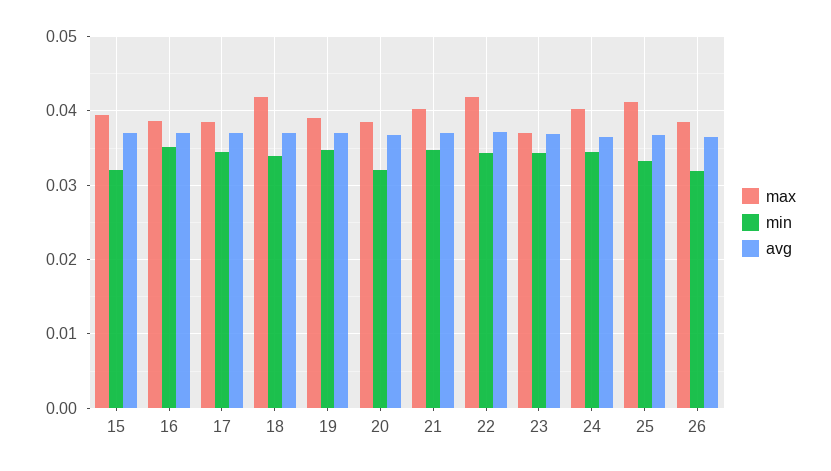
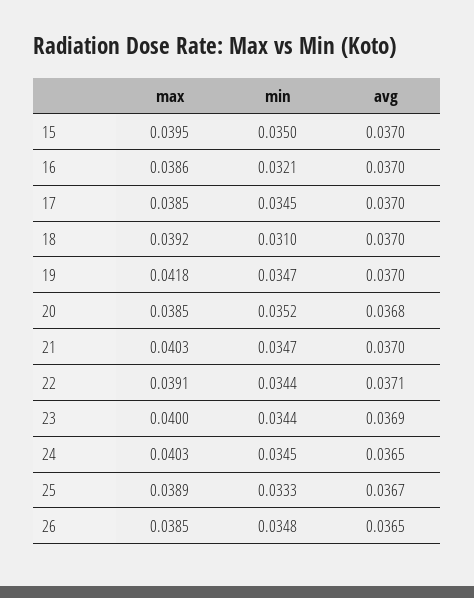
min, 15: 0.032 -> 0.035
min, 16: 0.035 -> 0.0321
max, 18: 0.042 -> 0.0392
min, 18: 0.034 -> 0.031
max, 19: 0.039 -> 0.0418
min, 20: 0.032 -> 0.0352
max, 22: 0.042 -> 0.0391
max, 23: 0.037 -> 0.04
max, 25: 0.041 -> 0.0389
min, 26: 0.032 -> 0.0348

